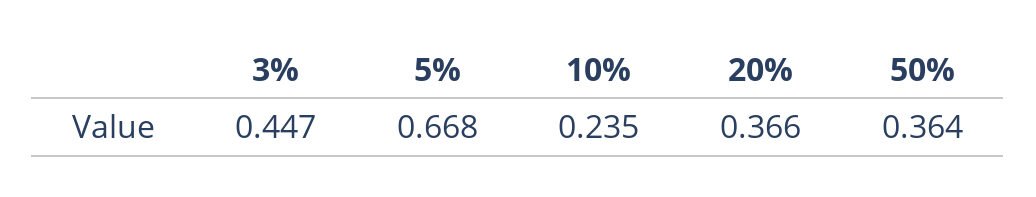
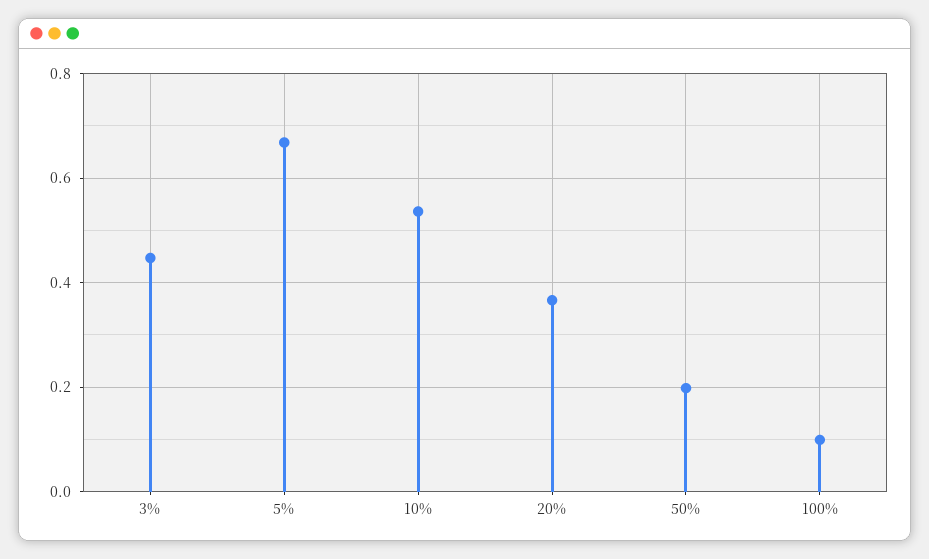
10%: 0.235 -> 0.54
50%: 0.364 -> 0.2
100%: none -> 0.1

